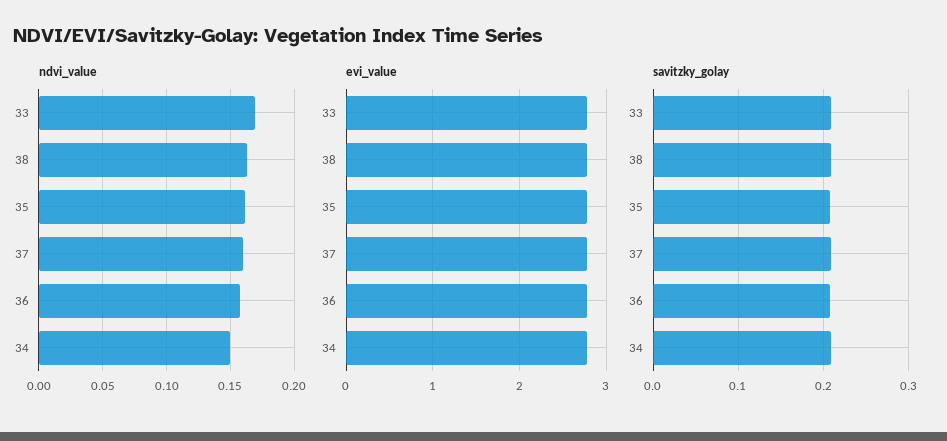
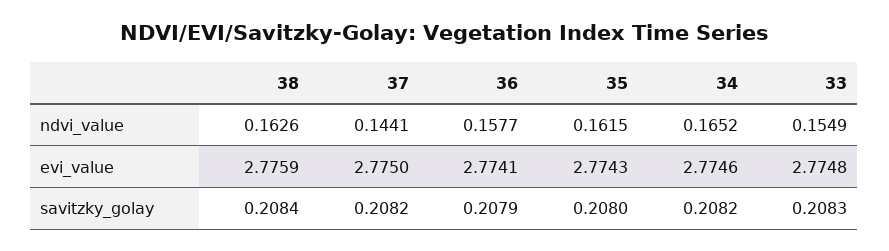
ndvi_value, 33: 0.17 -> 0.1549
ndvi_value, 37: 0.16 -> 0.1441
ndvi_value, 34: 0.15 -> 0.1652

